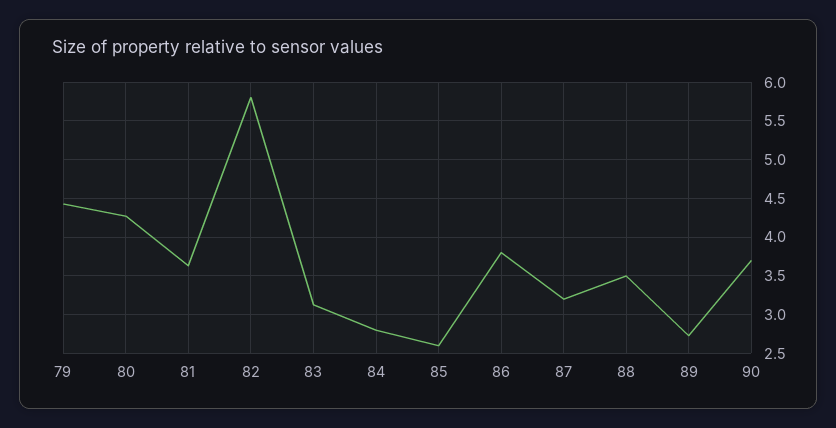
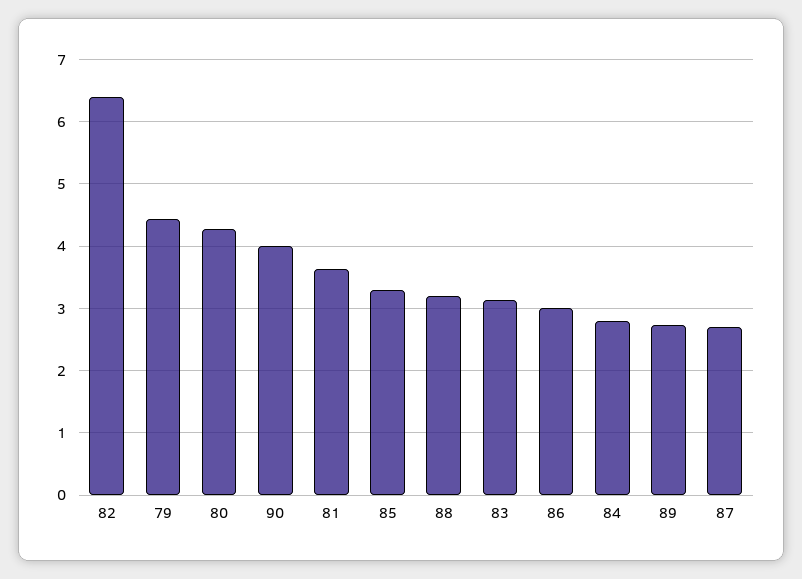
82: 5.8 -> 6.4
85: 2.6 -> 3.3
86: 3.8 -> 3
87: 3.2 -> 2.7
88: 3.5 -> 3.2
90: 3.7 -> 4

